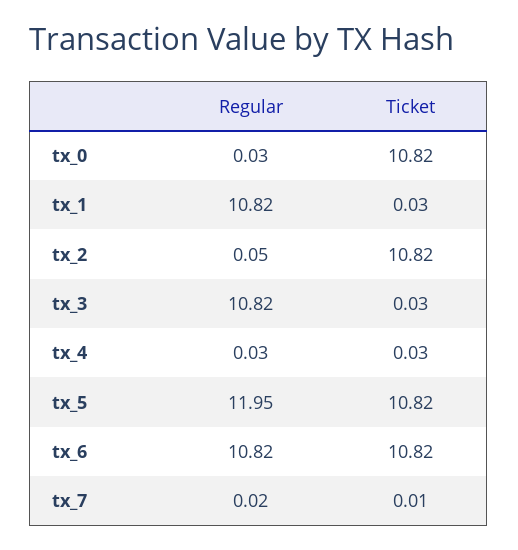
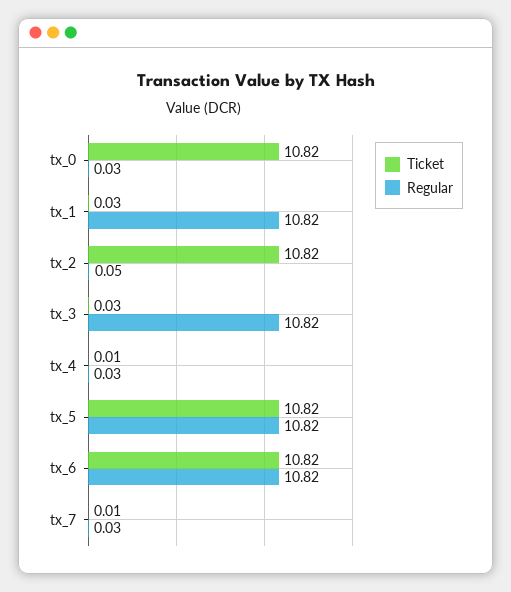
Ticket, tx_4: 0.03 -> 0.01
Regular, tx_5: 11.95 -> 10.82
Regular, tx_7: 0.02 -> 0.03

